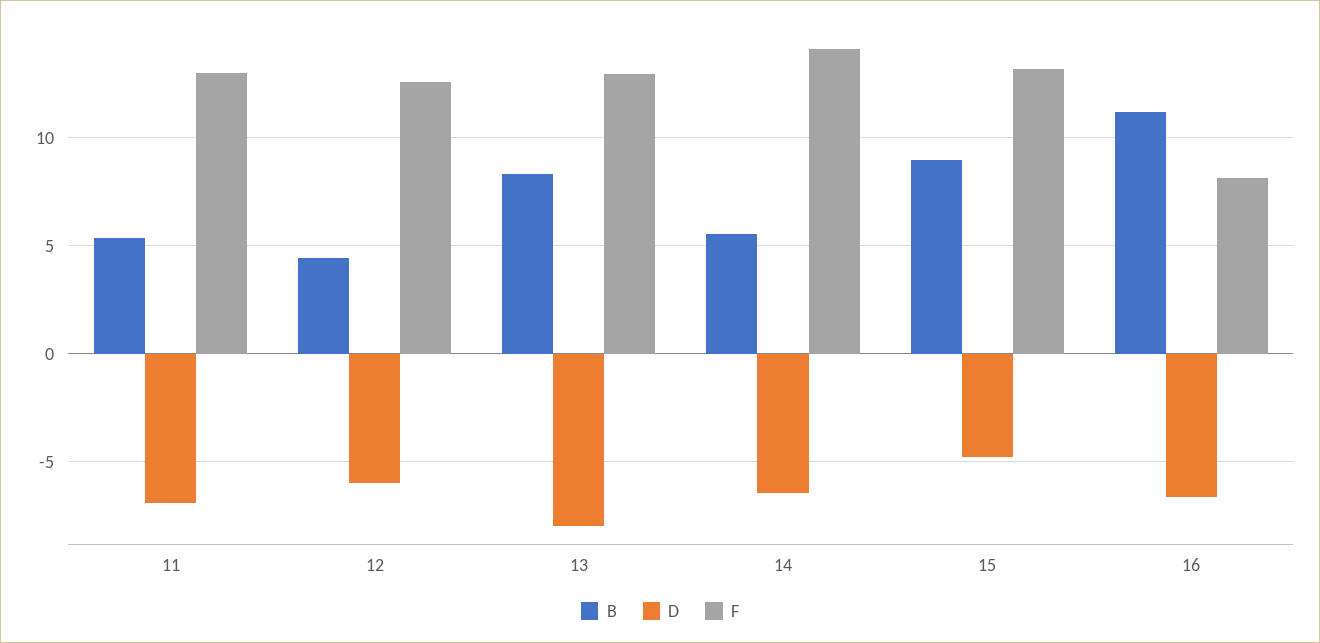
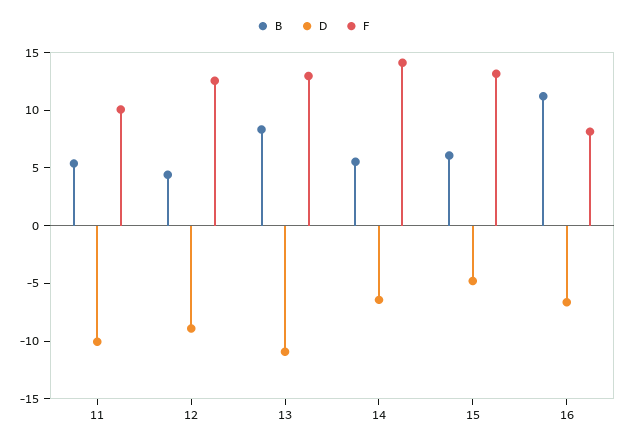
D, 11: -7 -> -10
F, 11: 13 -> 10
D, 12: -6 -> -9
D, 13: -8 -> -11
B, 15: 9 -> 6

